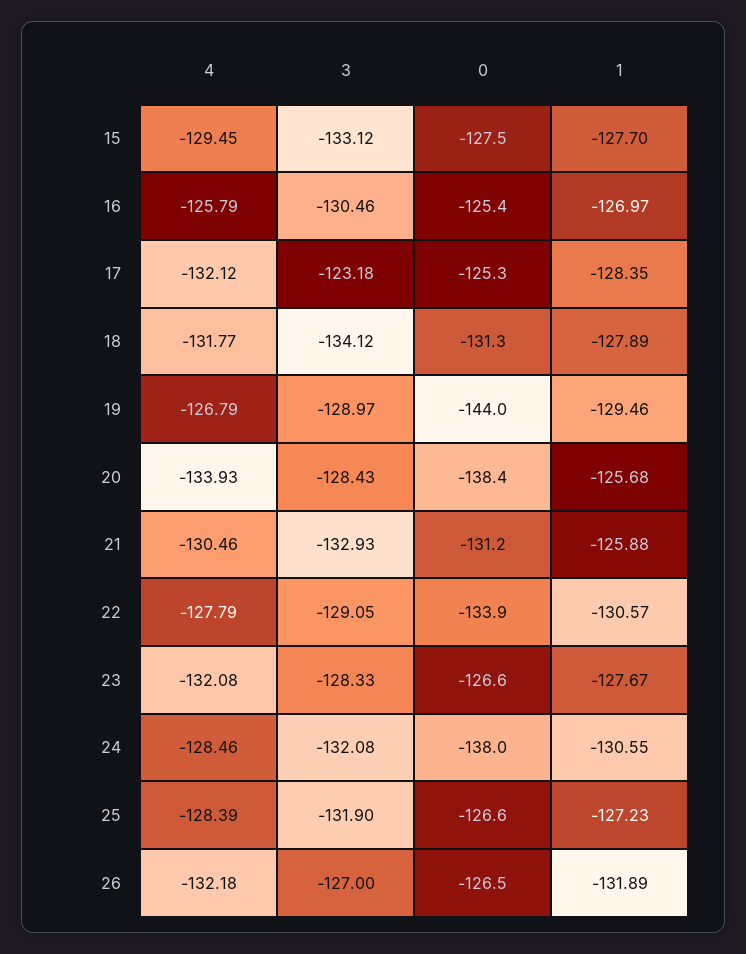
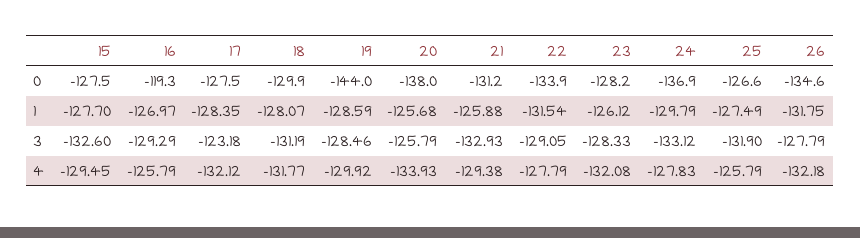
3, 15: -133.12 -> -132.6
3, 16: -130.46 -> -129.29
0, 16: -125.4 -> -119.3
0, 17: -125.3 -> -127.5
3, 18: -134.12 -> -131.19
0, 18: -131.3 -> -129.9
1, 18: -127.89 -> -128.07
4, 19: -126.79 -> -129.92
3, 19: -128.97 -> -128.46
1, 19: -129.46 -> -128.59
3, 20: -128.43 -> -125.79
0, 20: -138.4 -> -138
4, 21: -130.46 -> -129.38
1, 22: -130.57 -> -131.54
0, 23: -126.6 -> -128.2
1, 23: -127.67 -> -126.12
4, 24: -128.46 -> -127.83
3, 24: -132.08 -> -133.12
0, 24: -138 -> -136.9
1, 24: -130.55 -> -129.79
4, 25: -128.39 -> -125.79
1, 25: -127.23 -> -127.49
3, 26: -127 -> -127.79
0, 26: -126.5 -> -134.6
1, 26: -131.89 -> -131.75

